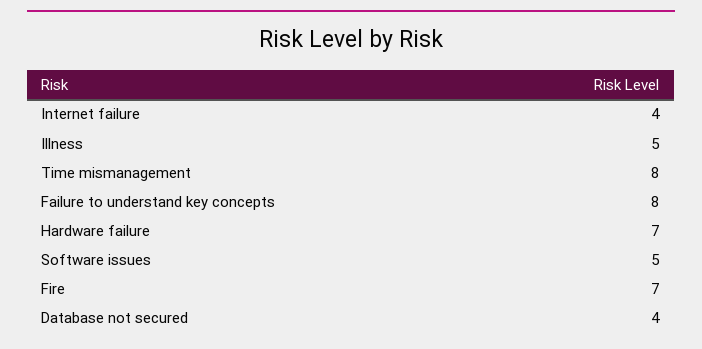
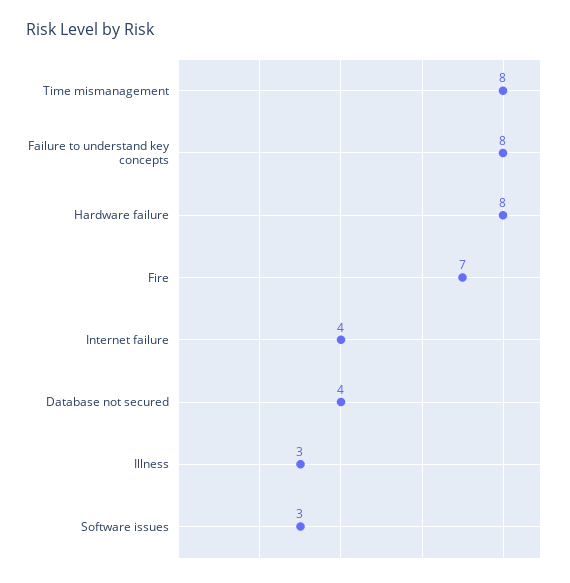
Illness: 5 -> 3
Hardware failure: 7 -> 8
Software issues: 5 -> 3

